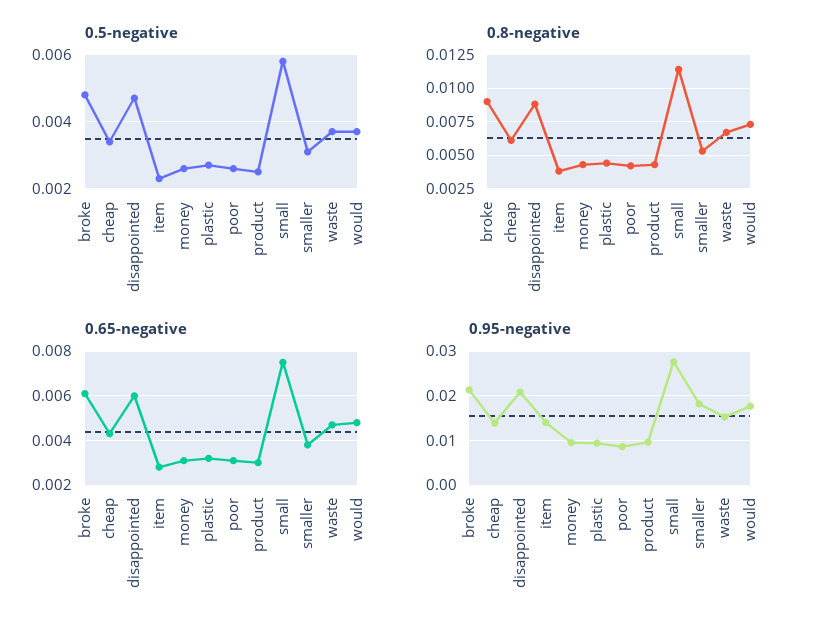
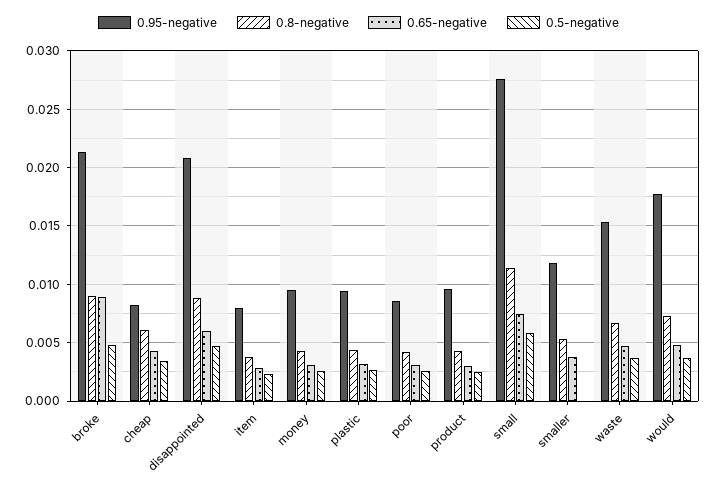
0.5-negative, smaller: 0.003 -> 0
0.65-negative, broke: 0.006 -> 0.009
0.95-negative, cheap: 0.014 -> 0.008
0.95-negative, item: 0.014 -> 0.008
0.95-negative, smaller: 0.018 -> 0.012

